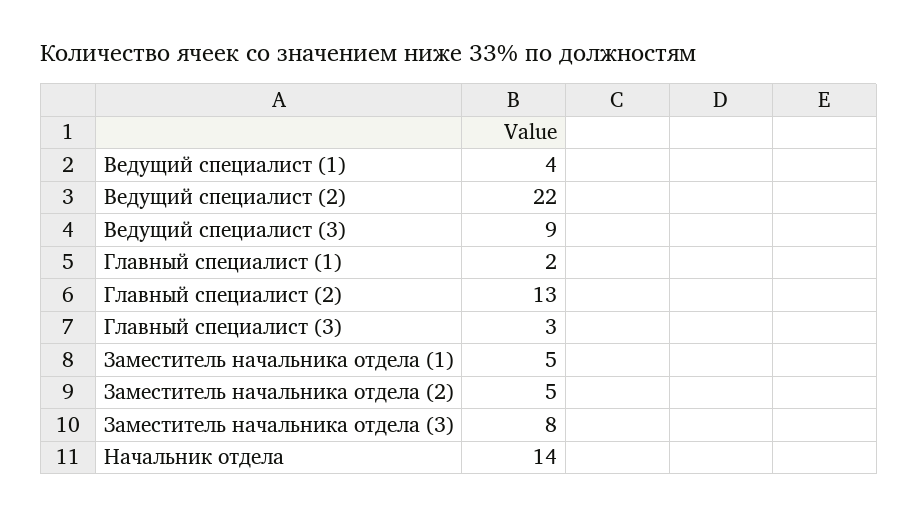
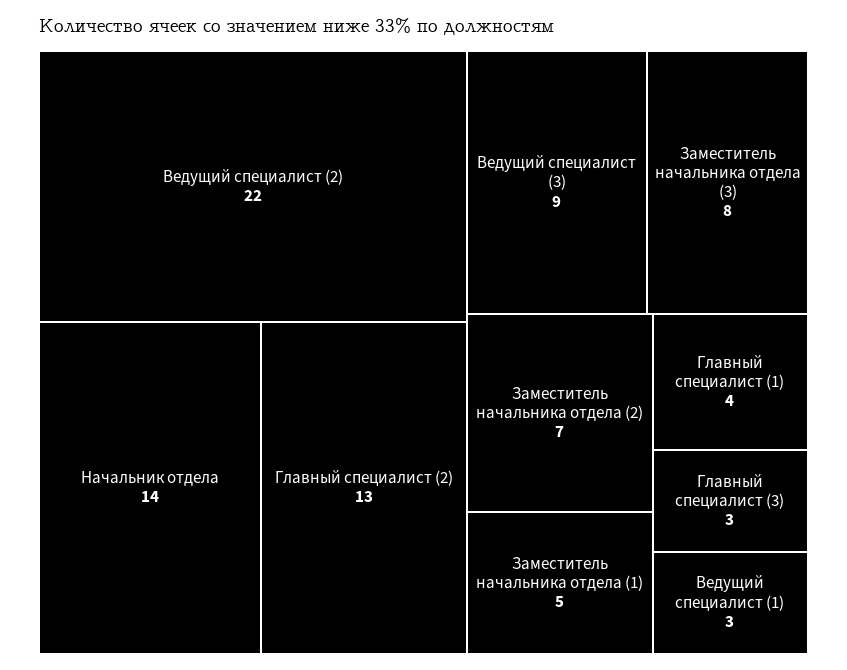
Ведущий специалист (1): 4 -> 3
Главный специалист (1): 2 -> 4
Заместитель начальника отдела (2): 5 -> 7

